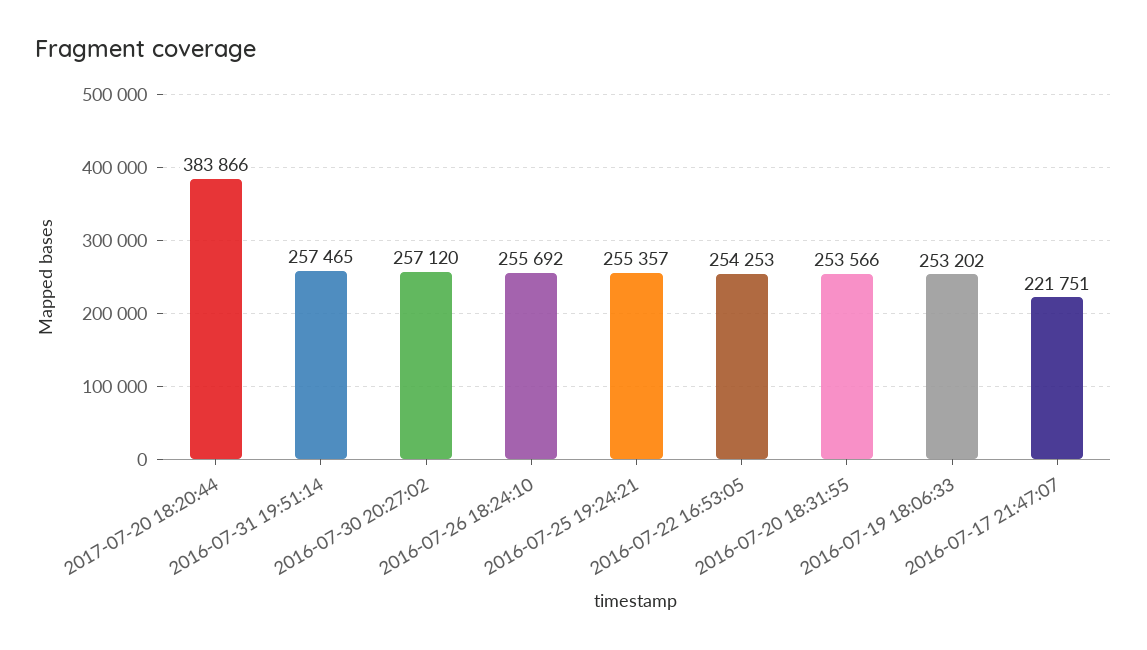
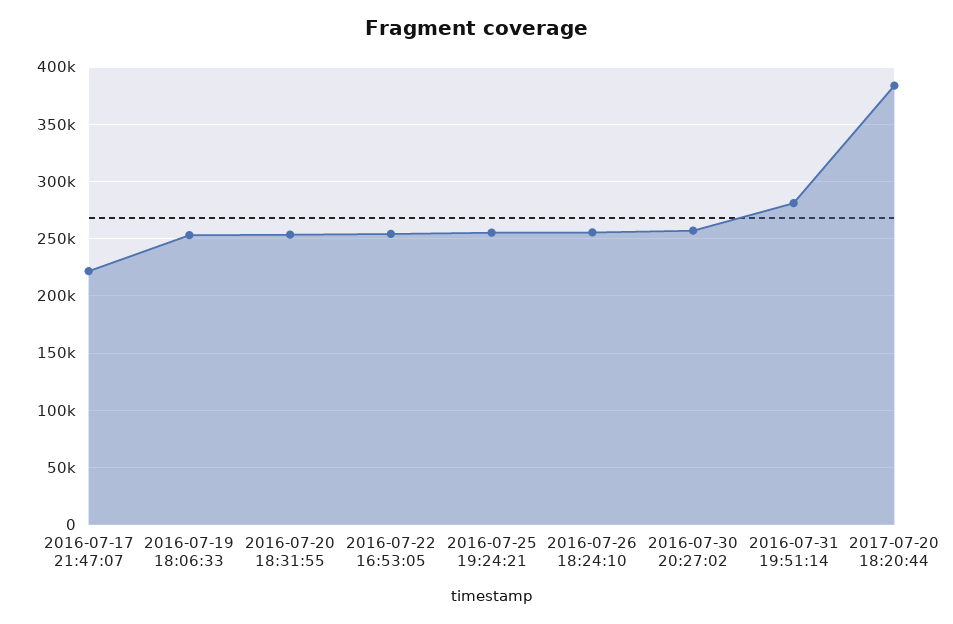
2016-07-31 19:51:14: 257465 -> 280000

